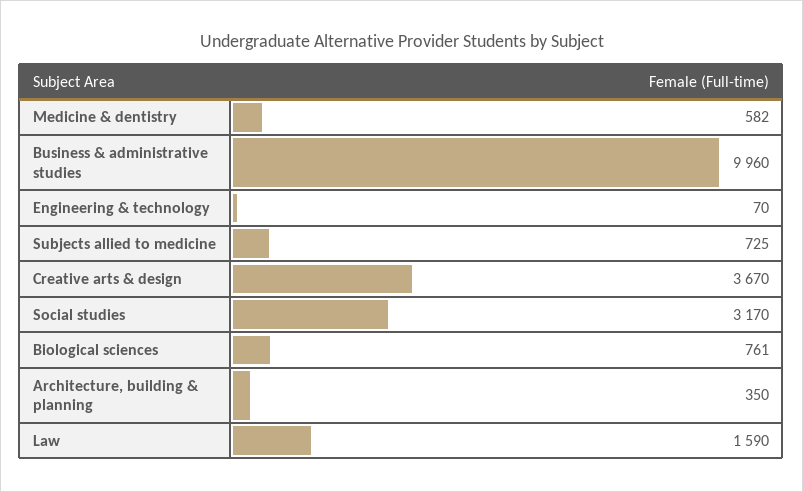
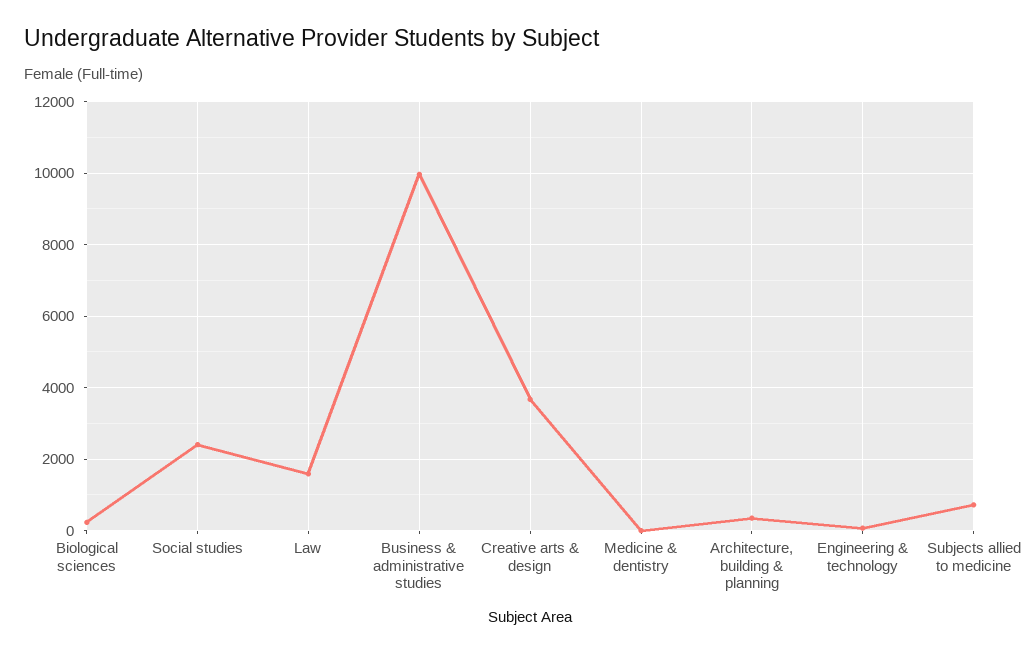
Medicine & dentistry: 582 -> 0
Social studies: 3170 -> 2400
Biological sciences: 761 -> 200

